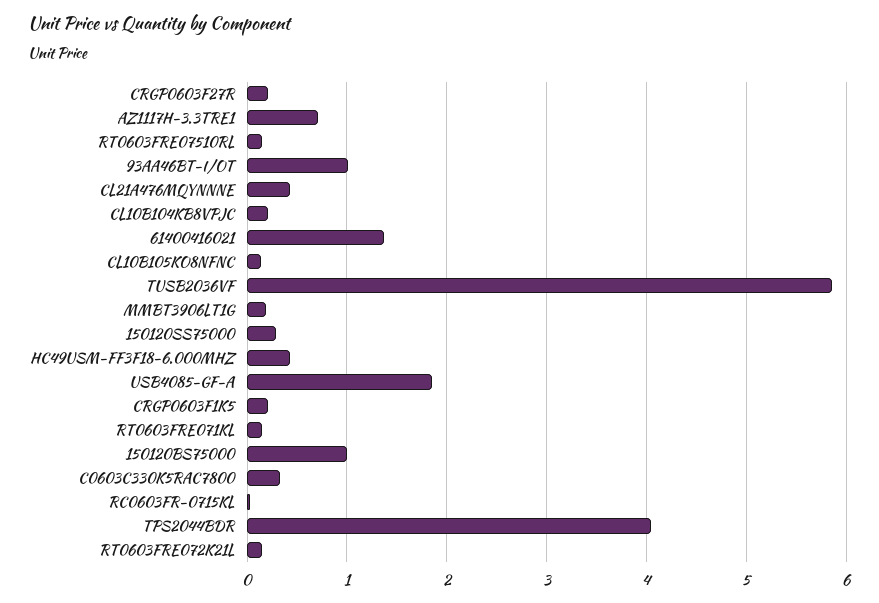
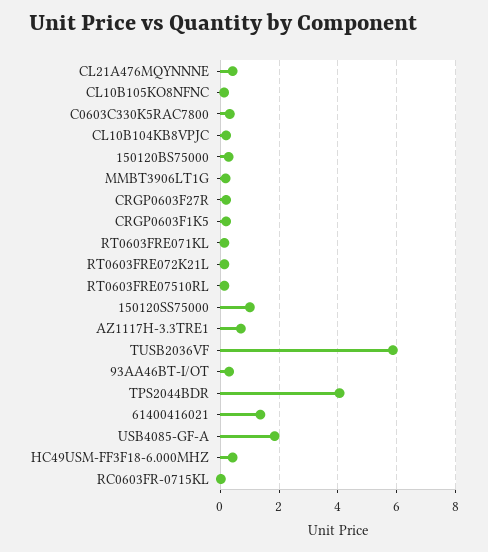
93AA46BT-I/OT: 1 -> 0.25
150120SS75000: 0.3 -> 1
150120BS75000: 1 -> 0.25

